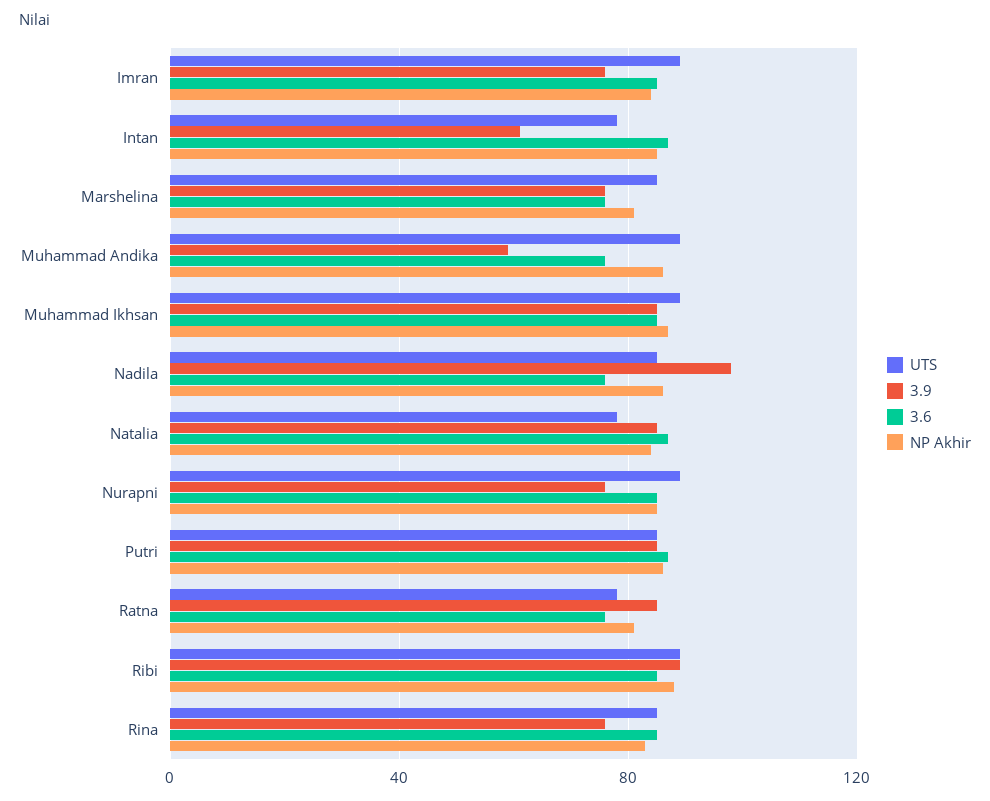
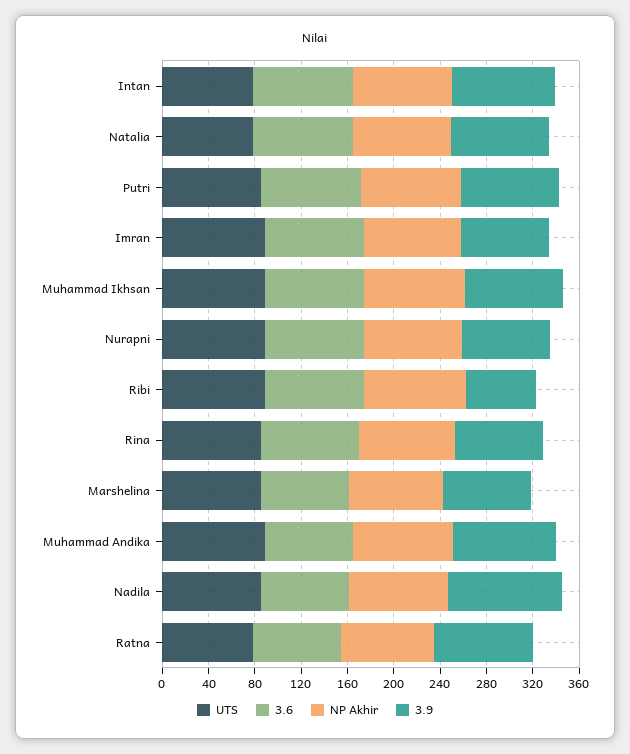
3.9, Intan: 60 -> 90
3.9, Muhammad Andika: 60 -> 90
3.9, Ribi: 90 -> 60

